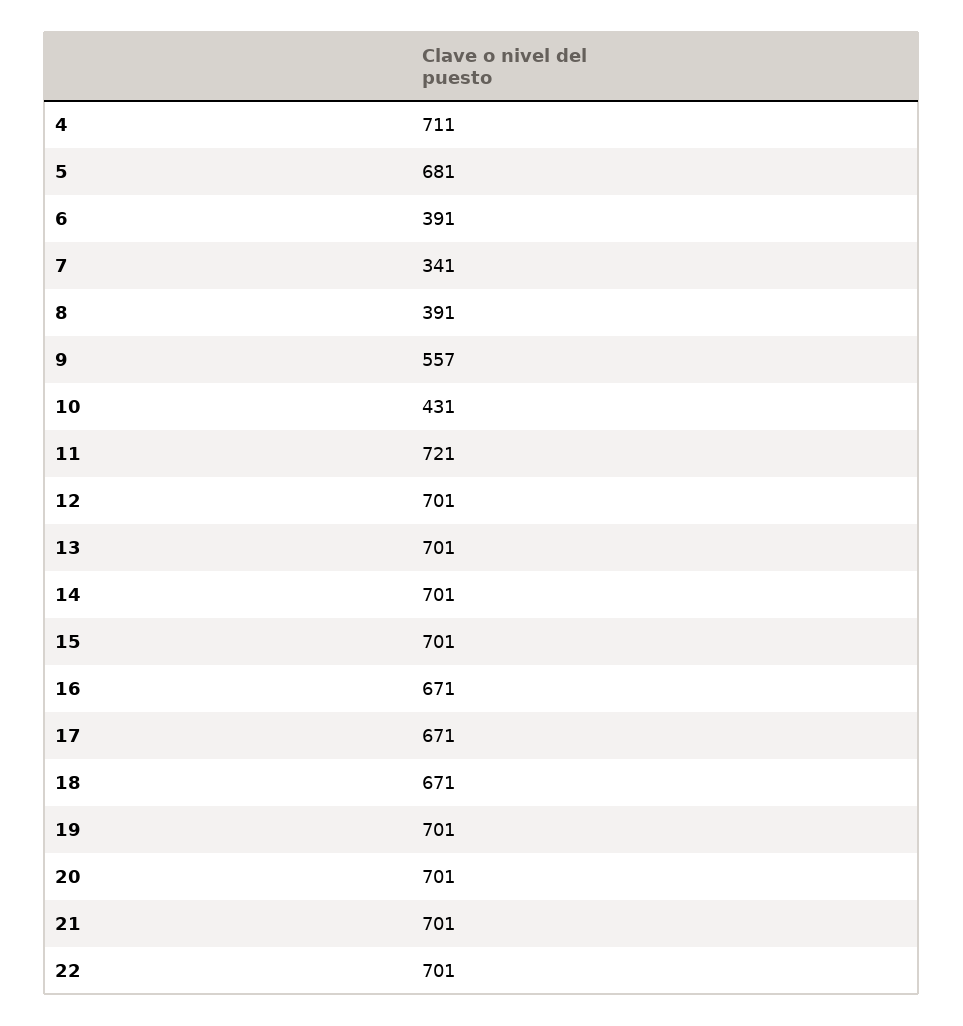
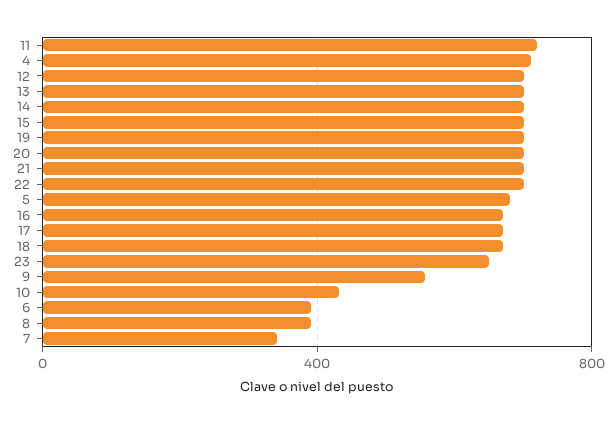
23: none -> 650

